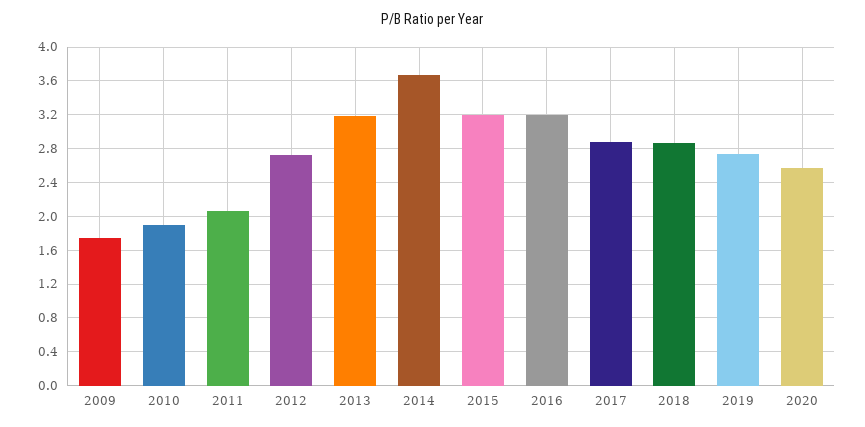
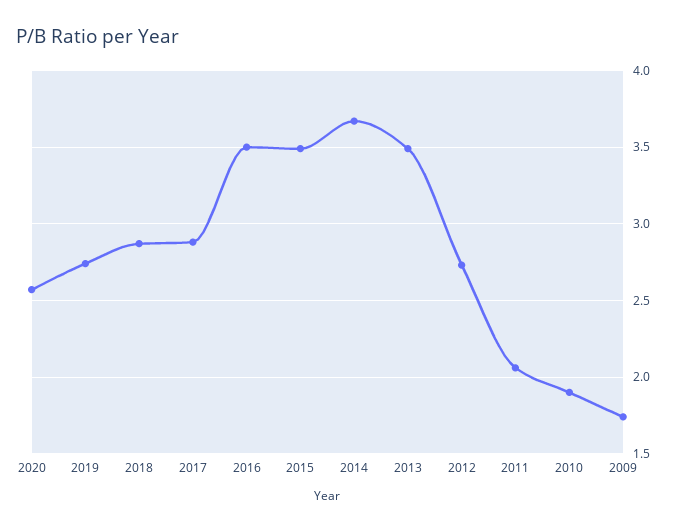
2013: 3.2 -> 3.5
2015: 3.2 -> 3.5
2016: 3.2 -> 3.5

